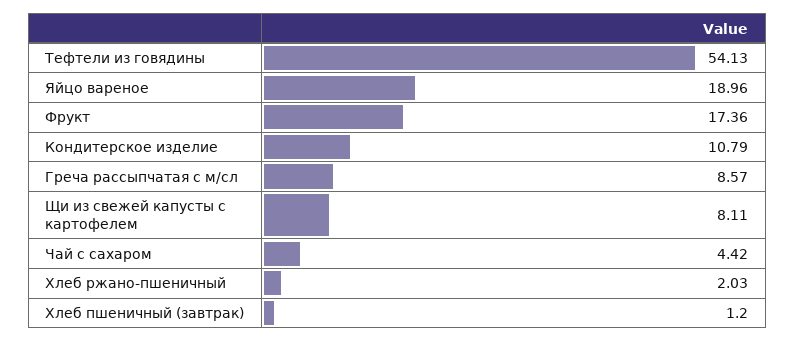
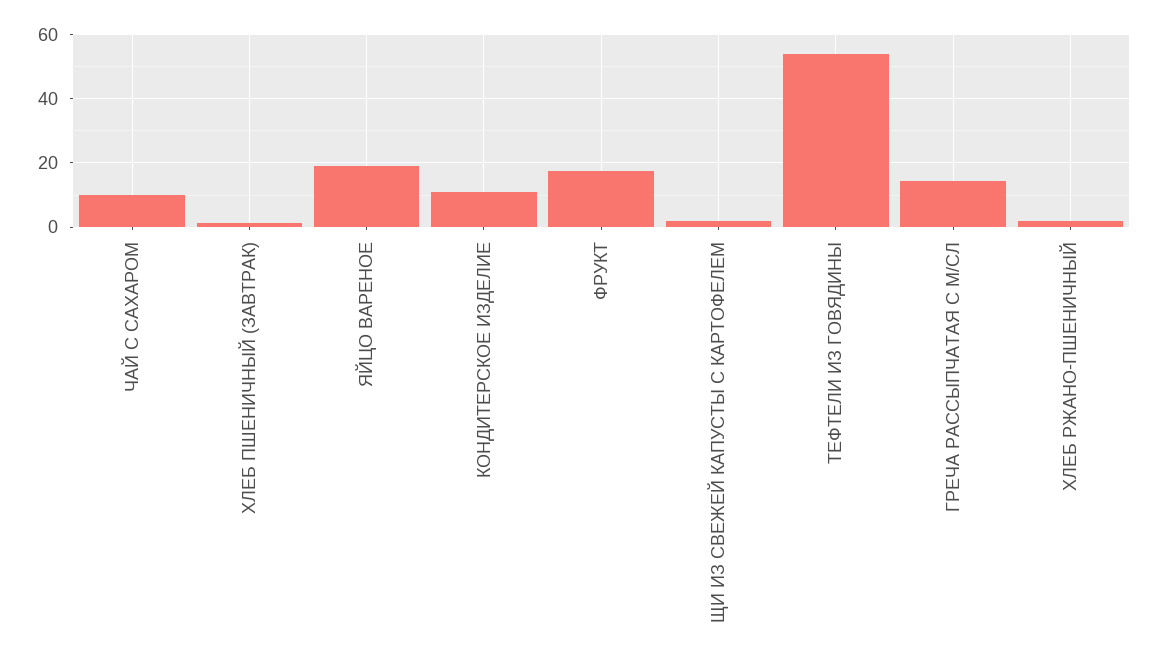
Греча рассыпчатая с м/сл: 8.57 -> 14
Щи из свежей капусты с картофелем: 8.11 -> 2
Чай с сахаром: 4.42 -> 10

